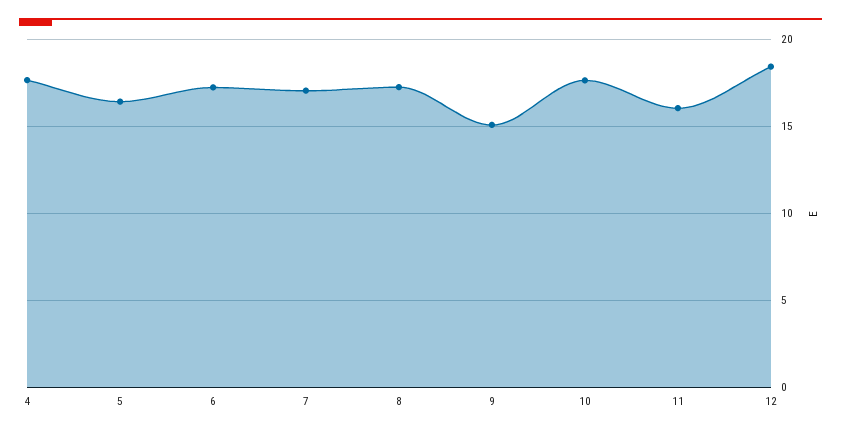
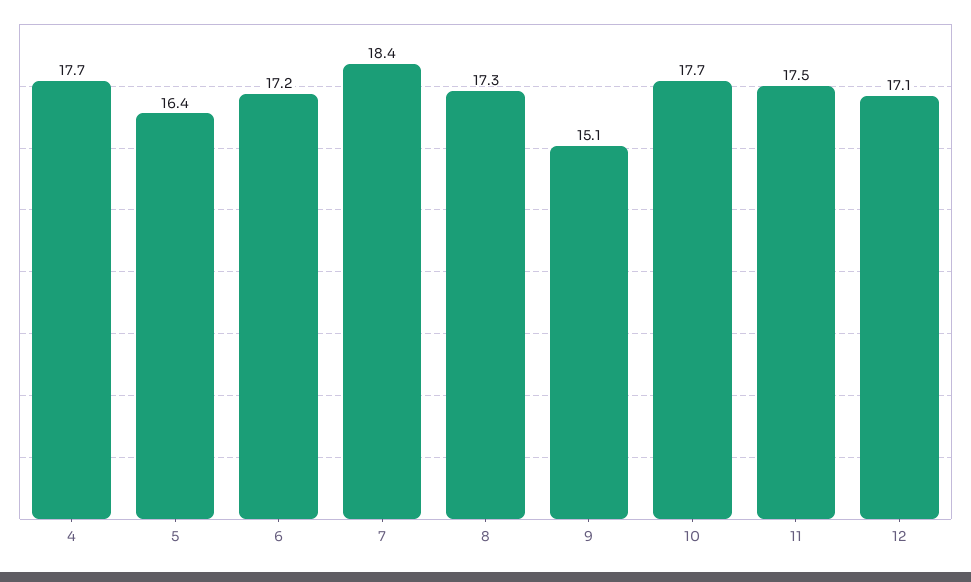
7: 17 -> 18.4
11: 16 -> 17.5
12: 18.5 -> 17.1

